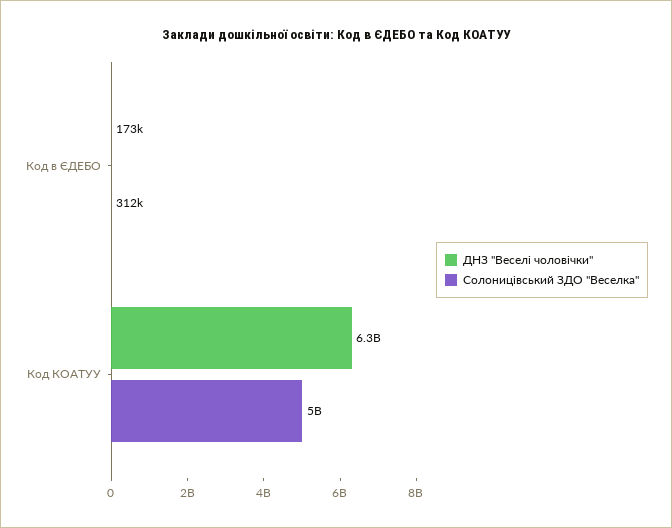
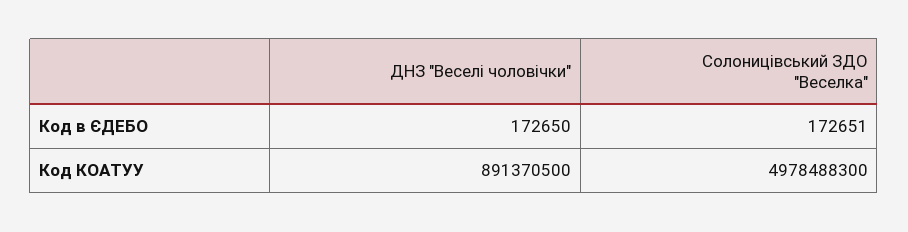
Солоницівський ЗДО "Веселка", Код в ЄДЕБО: 312000 -> 172651
ДНЗ "Веселі чоловічки", Код КОАТУУ: 6300000000 -> 891370500

